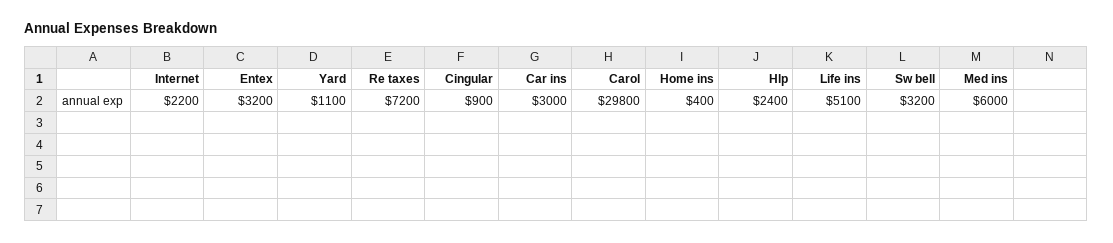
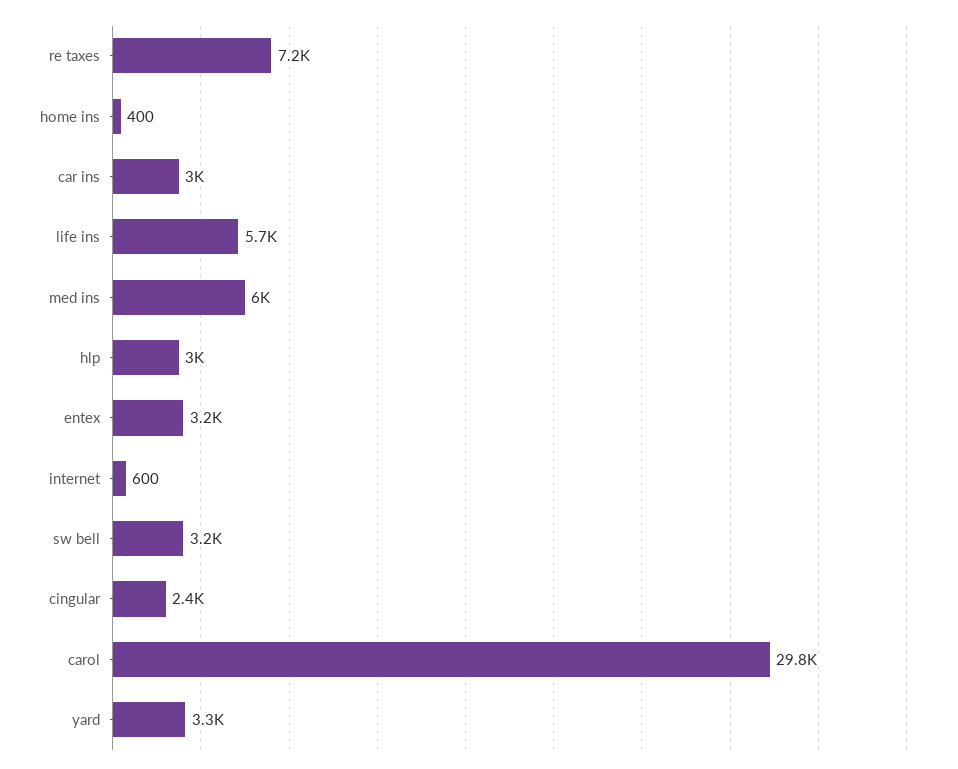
Internet: 2200 -> 600
Yard: 1100 -> 3300
Cingular: 900 -> 2400
Hlp: 2400 -> 3000
Life ins: 5100 -> 5700

